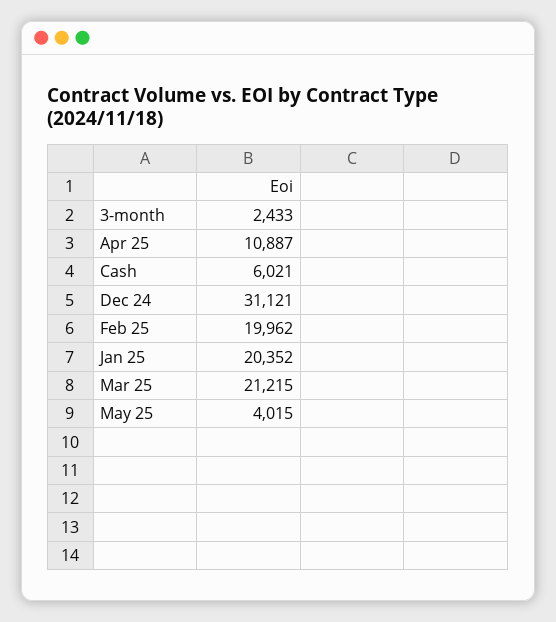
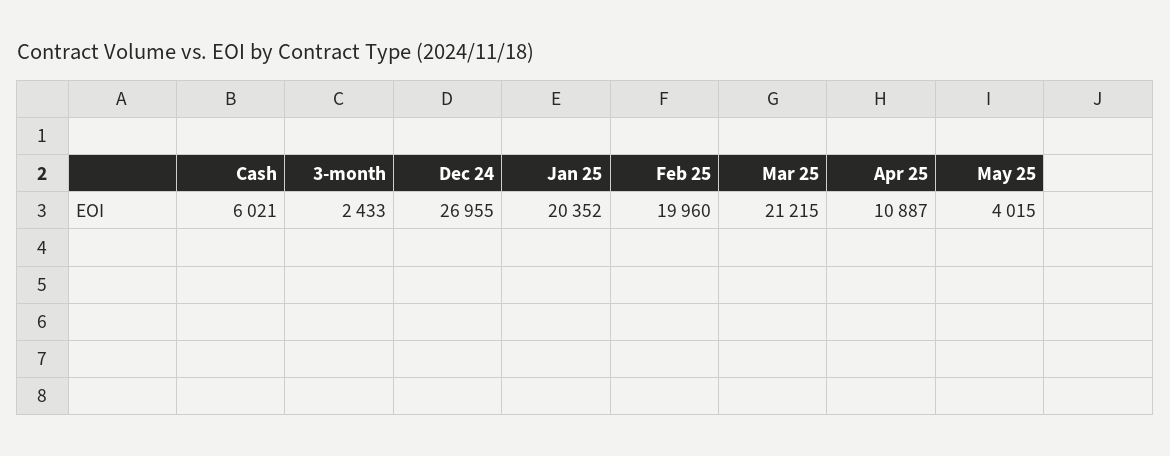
Dec 24: 31121 -> 26955
Feb 25: 19962 -> 19960

